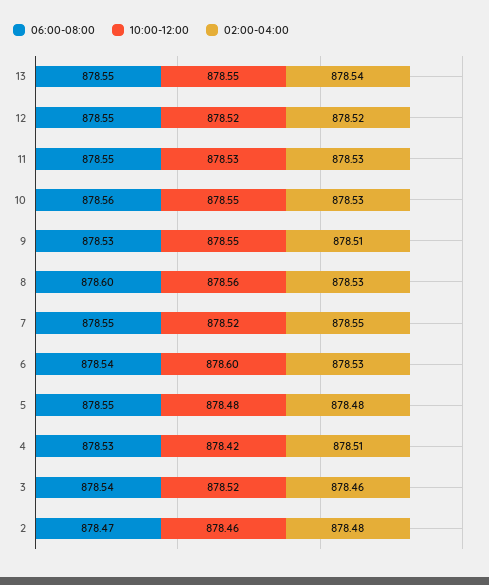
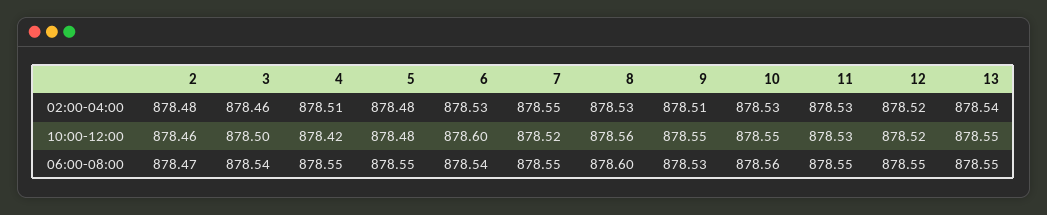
06:00-08:00, 4: 878.53 -> 878.55
10:00-12:00, 3: 878.52 -> 878.5

